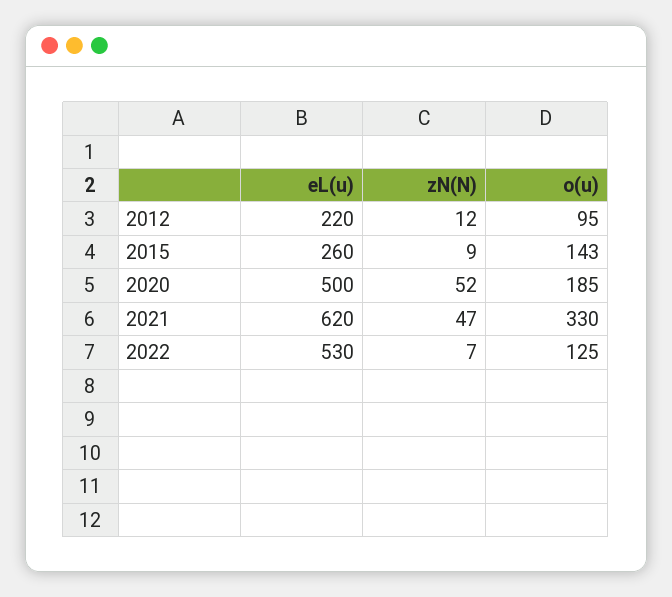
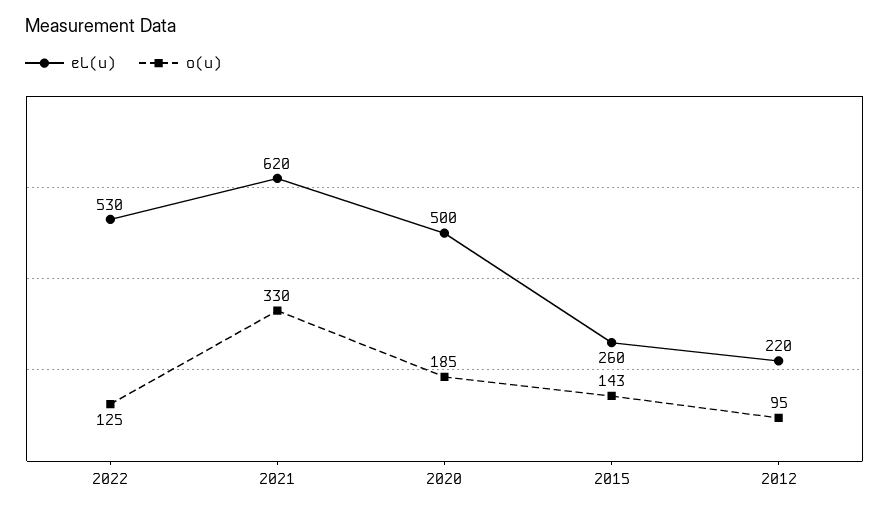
zN(N), 2012: 12 -> none
zN(N), 2015: 9 -> none
zN(N), 2020: 52 -> none
zN(N), 2021: 47 -> none
zN(N), 2022: 7 -> none

